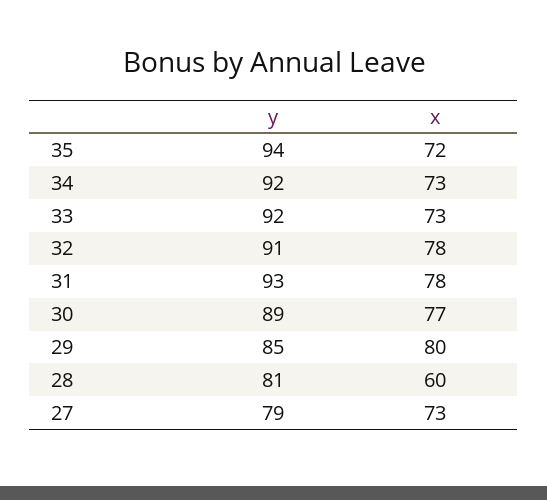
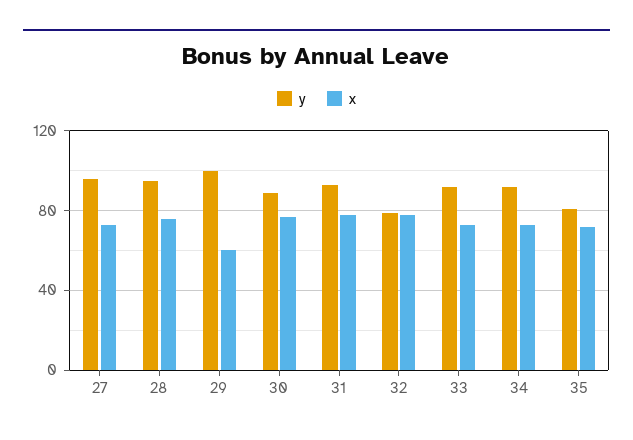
y, 35: 94 -> 80
y, 32: 91 -> 80
y, 29: 85 -> 100
x, 29: 80 -> 60
y, 28: 81 -> 95
x, 28: 60 -> 75
y, 27: 79 -> 95

